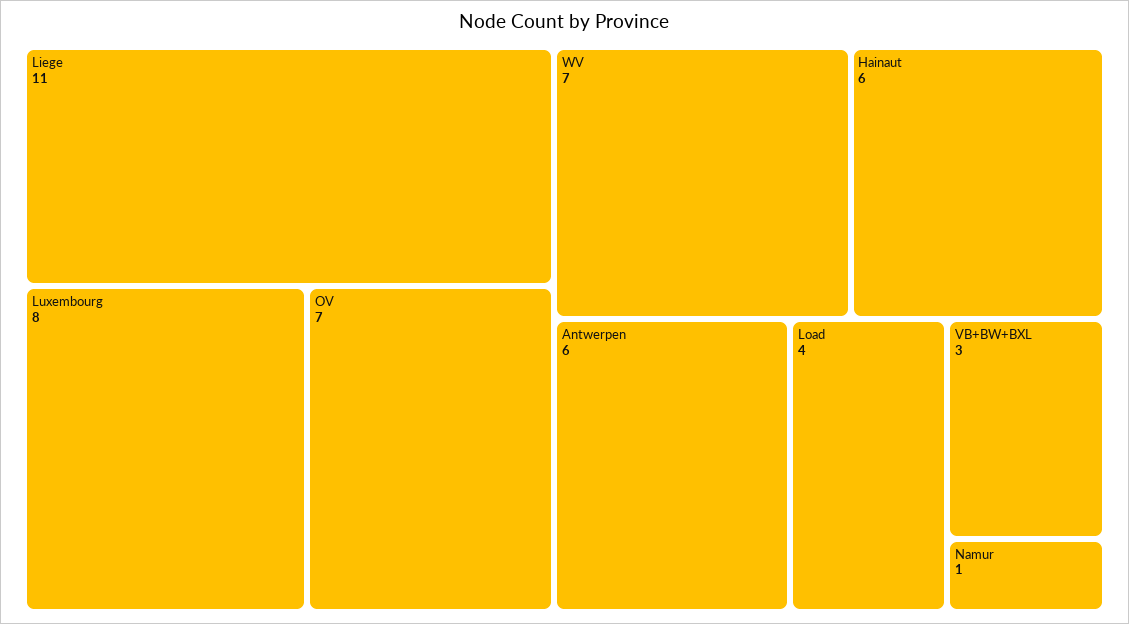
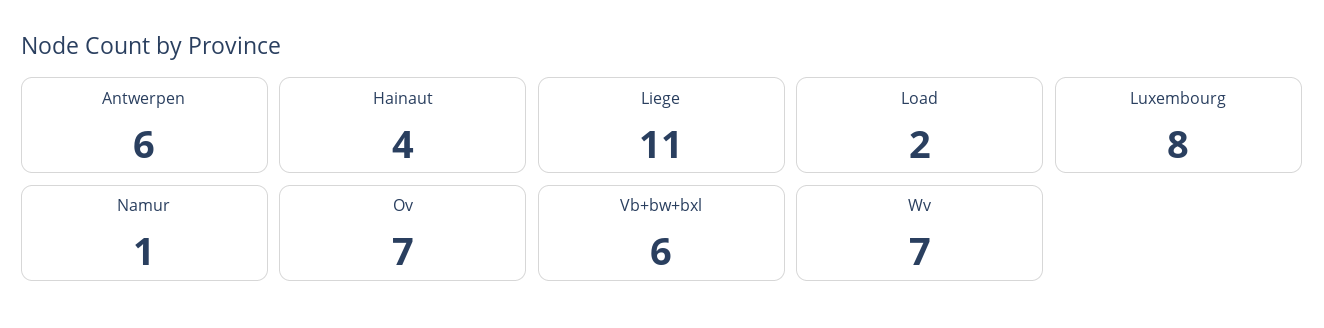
Hainaut: 6 -> 4
Load: 4 -> 2
VB+BW+BXL: 3 -> 6

